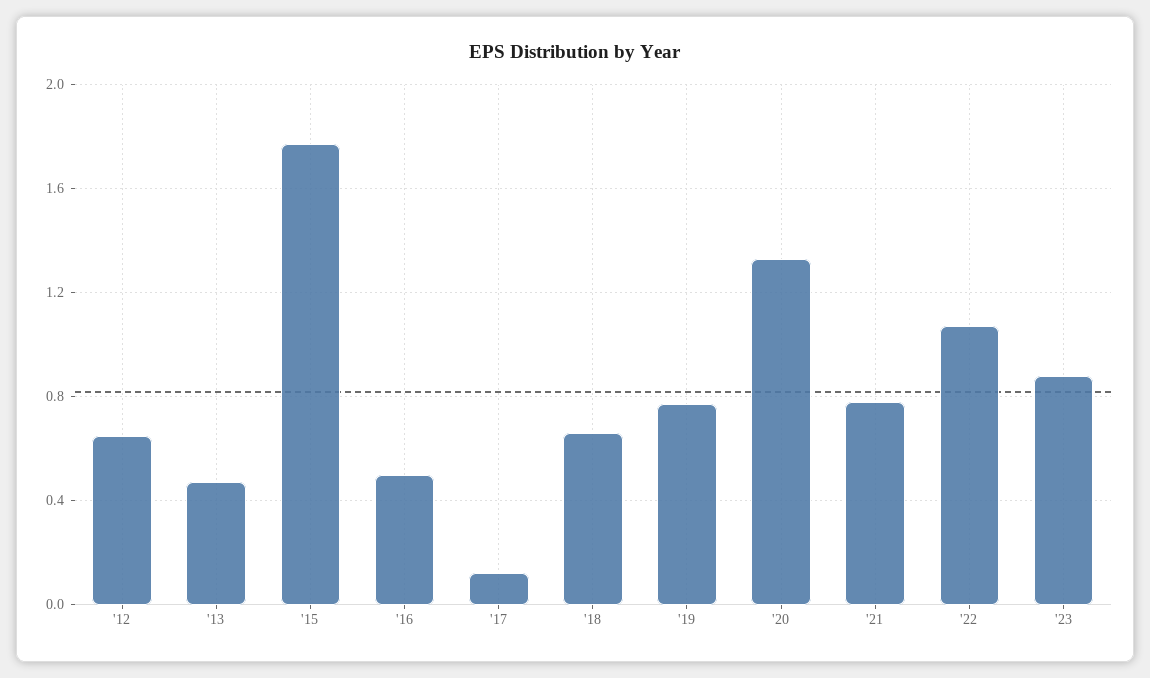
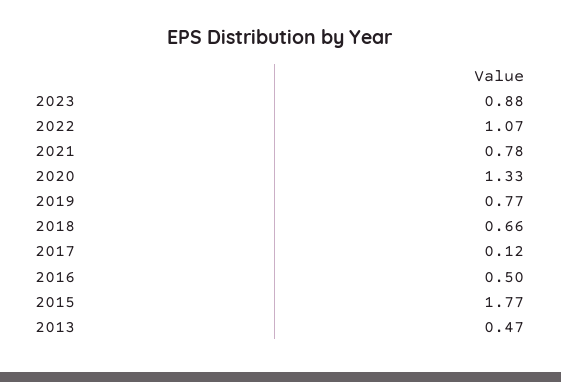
'12: 0.65 -> none

